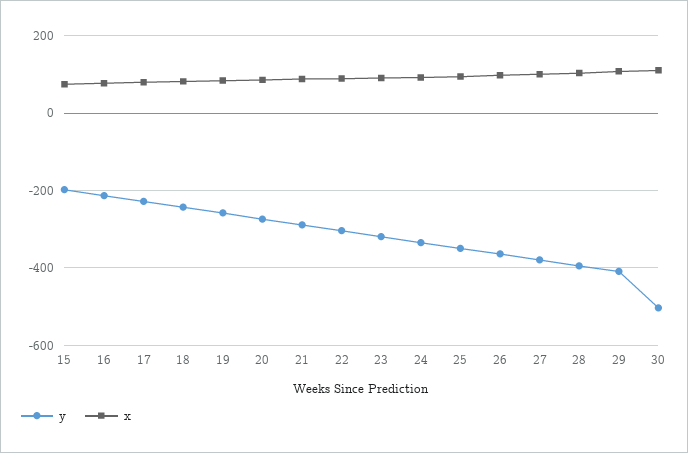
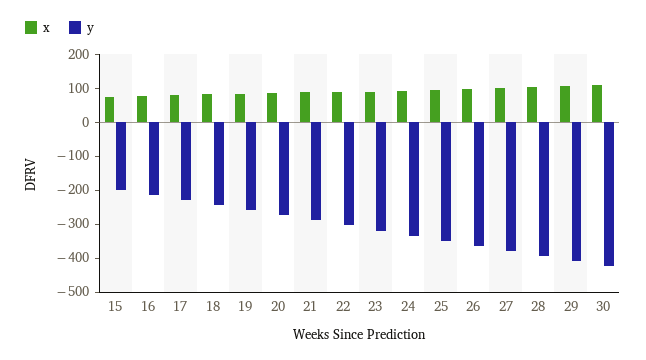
y, 30: -500 -> -425

